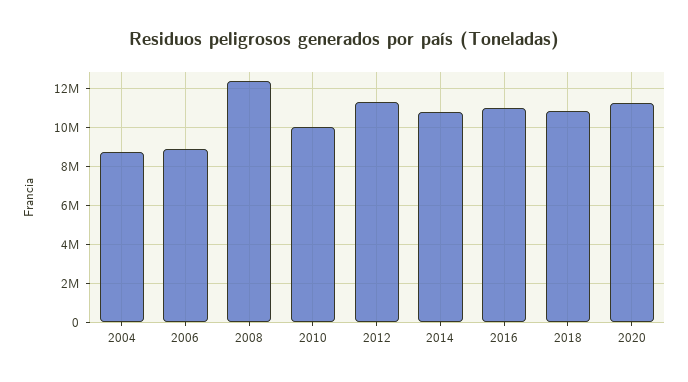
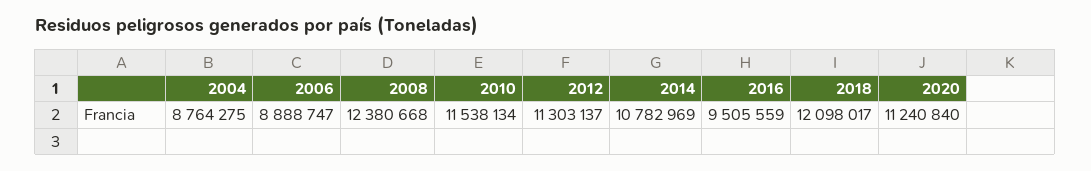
2010: 10000000 -> 11538134
2016: 11000000 -> 9505559
2018: 11000000 -> 12098017

